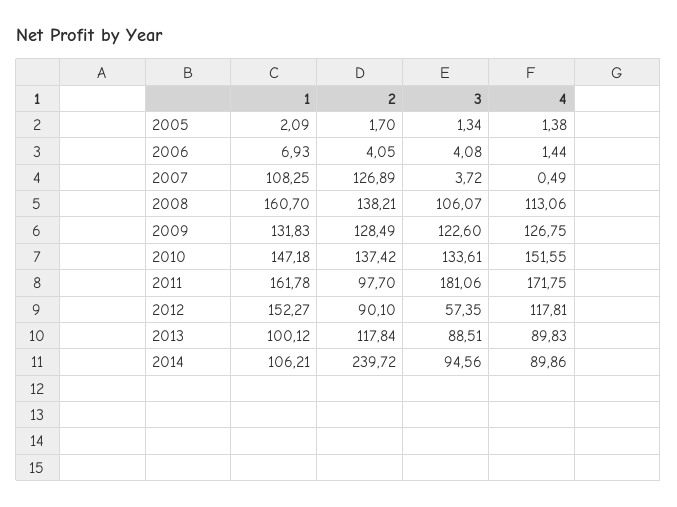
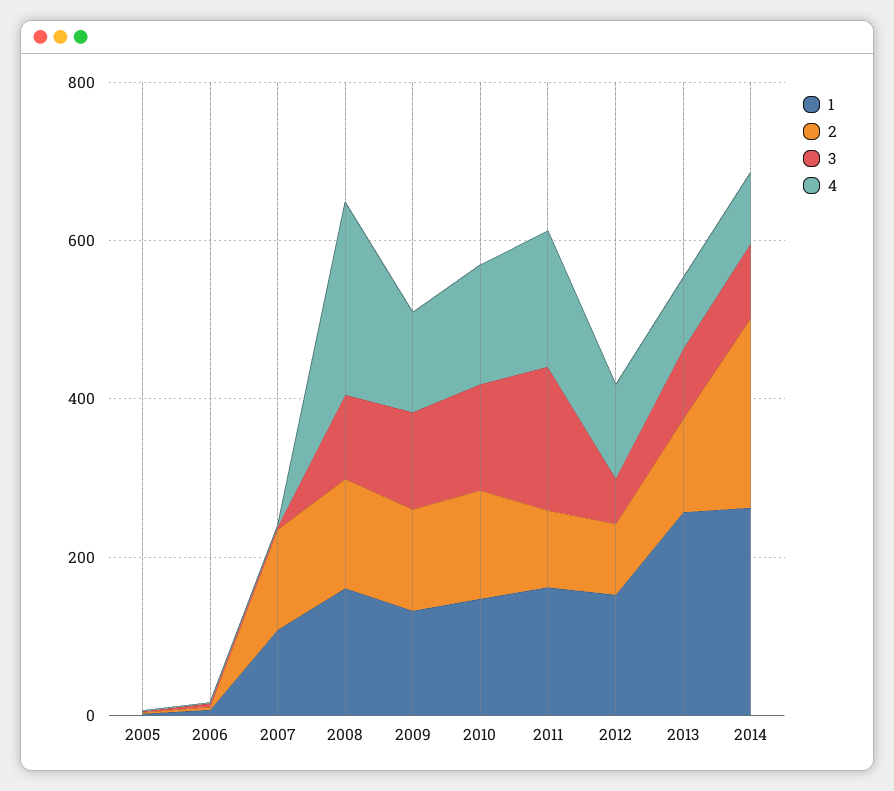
4, 2008: 113.06 -> 250
1, 2013: 100.12 -> 250
1, 2014: 106.21 -> 250

